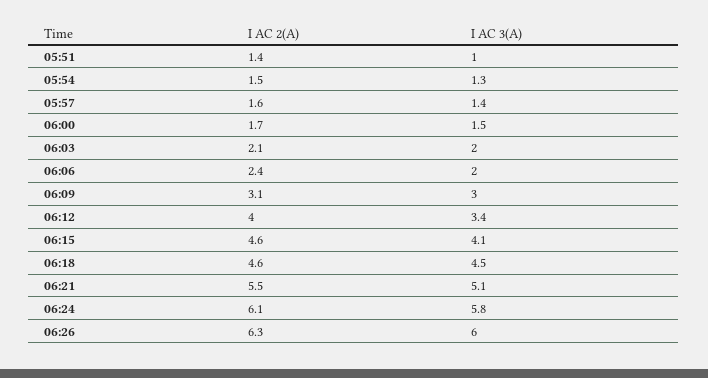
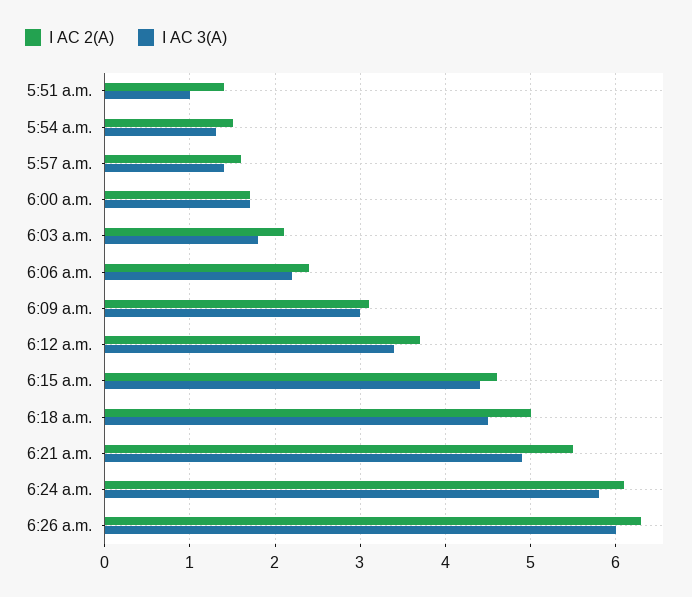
I AC 3(A), 06:00: 1.5 -> 1.7
I AC 3(A), 06:03: 2 -> 1.8
I AC 3(A), 06:06: 2 -> 2.2
I AC 2(A), 06:12: 4 -> 3.7
I AC 3(A), 06:15: 4.1 -> 4.4
I AC 2(A), 06:18: 4.6 -> 5
I AC 3(A), 06:21: 5.1 -> 4.9

